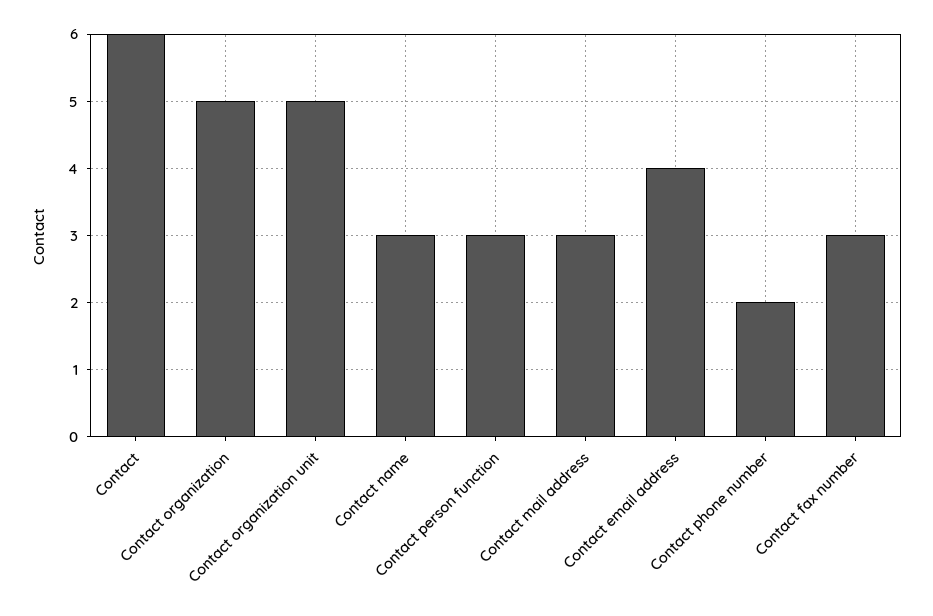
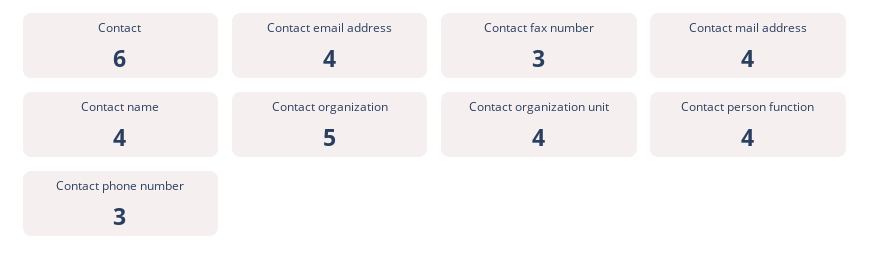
Contact organization unit: 5 -> 4
Contact name: 3 -> 4
Contact person function: 3 -> 4
Contact mail address: 3 -> 4
Contact phone number: 2 -> 3

